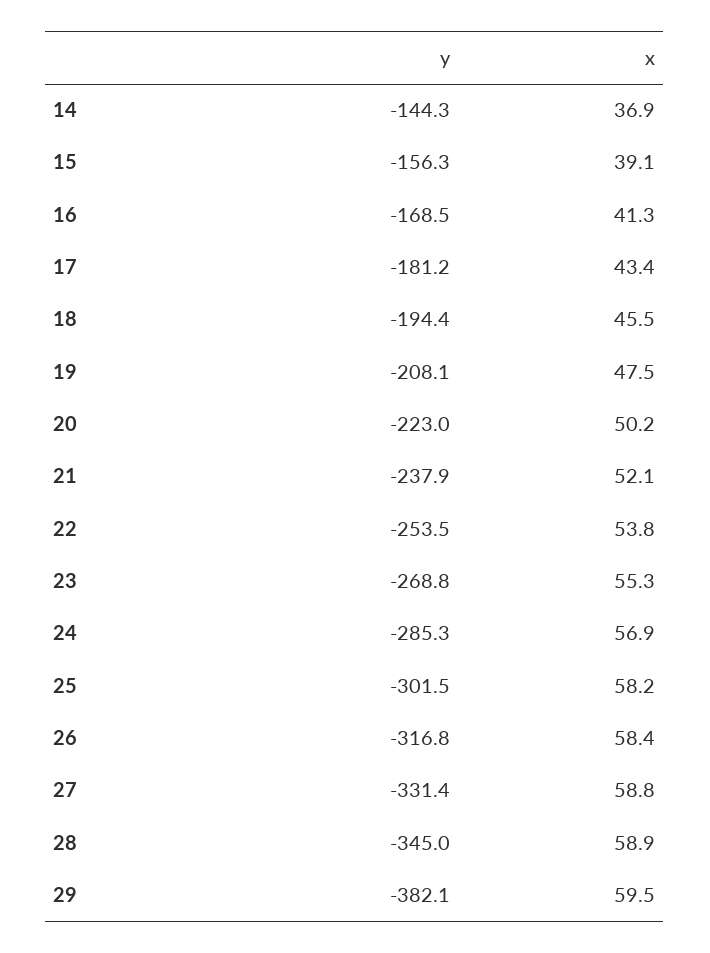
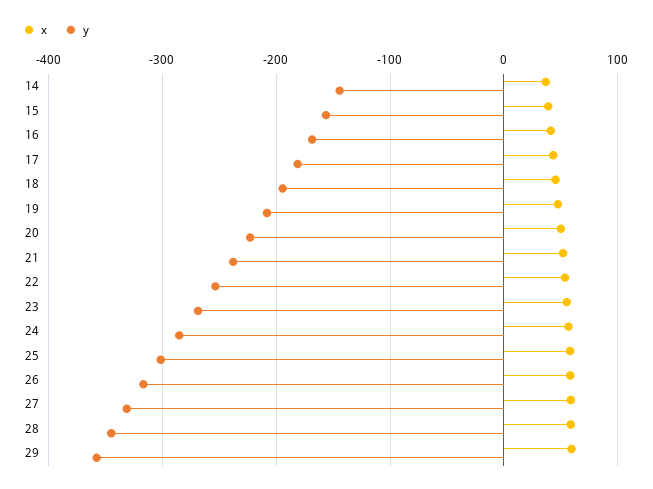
y, 29: -382.1 -> -360

